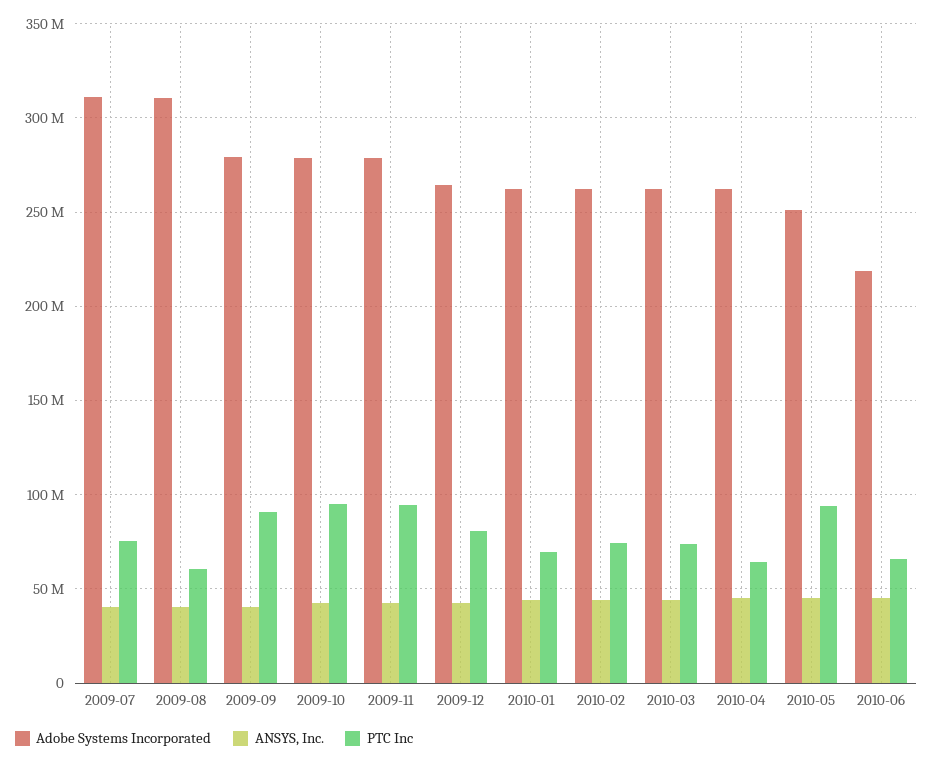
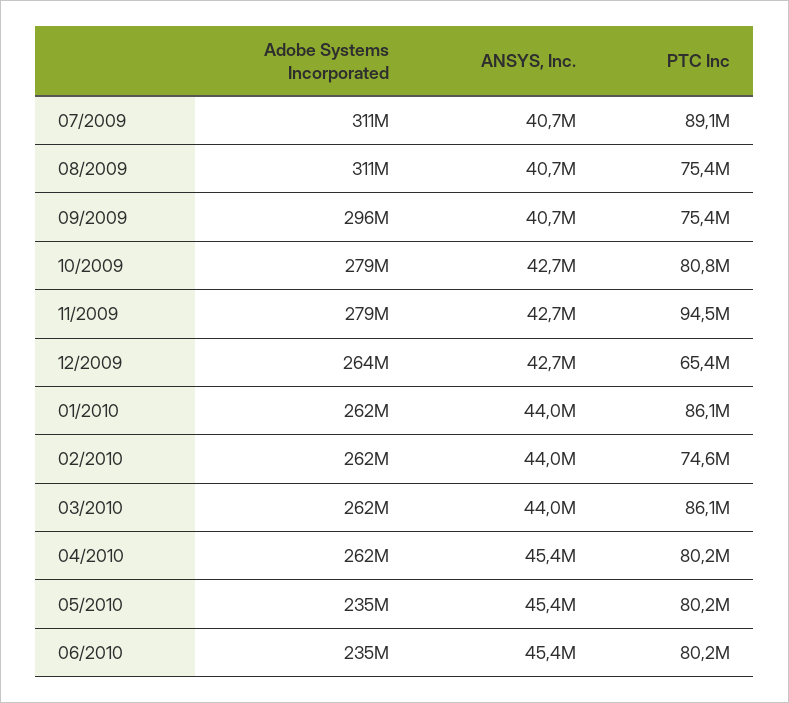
PTC Inc, 2009-07: 75000000 -> 89100000
PTC Inc, 2009-08: 60000000 -> 75400000
Adobe Systems Incorporated, 2009-09: 280000000 -> 296000000
PTC Inc, 2009-09: 90000000 -> 75400000
PTC Inc, 2009-10: 95000000 -> 80800000
PTC Inc, 2009-12: 80000000 -> 65400000
PTC Inc, 2010-01: 70000000 -> 86100000
PTC Inc, 2010-03: 75000000 -> 86100000
PTC Inc, 2010-04: 65000000 -> 80200000
Adobe Systems Incorporated, 2010-05: 250000000 -> 235000000
PTC Inc, 2010-05: 95000000 -> 80200000
Adobe Systems Incorporated, 2010-06: 220000000 -> 235000000
PTC Inc, 2010-06: 65000000 -> 80200000

